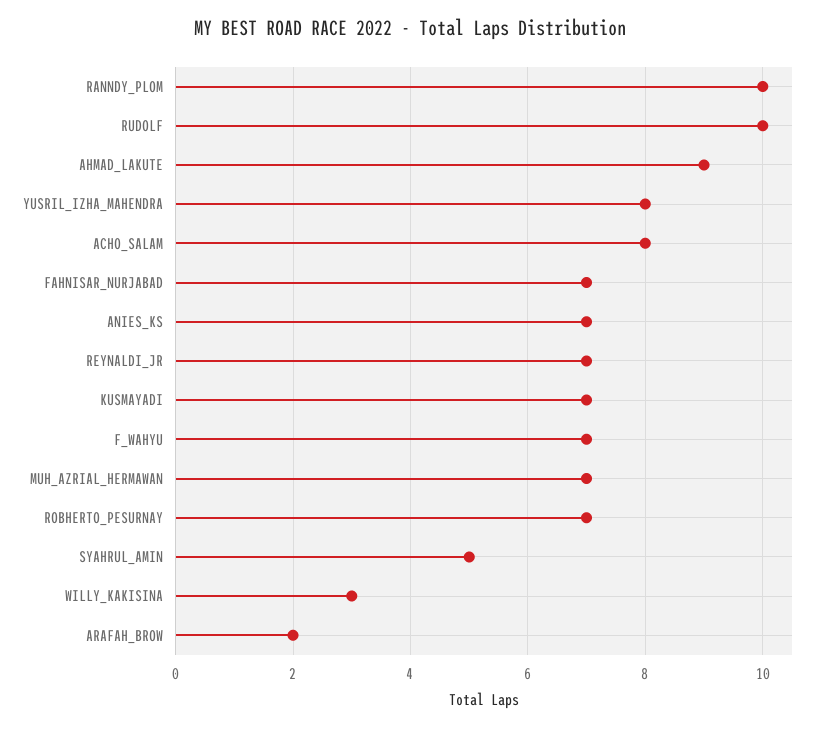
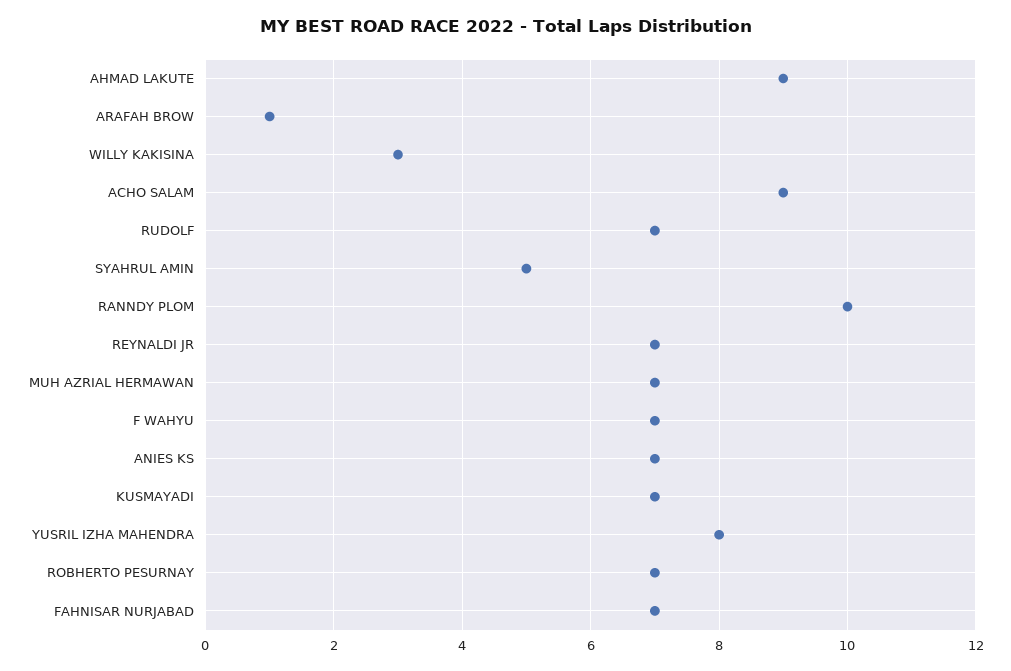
RUDOLF: 10 -> 7
ACHO_SALAM: 8 -> 9
ARAFAH_BROW: 2 -> 1

